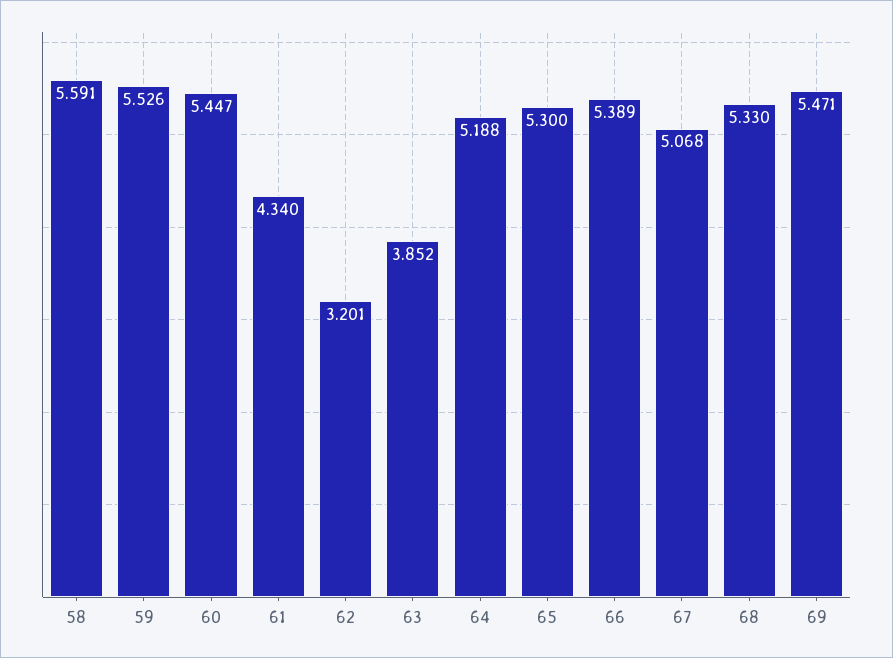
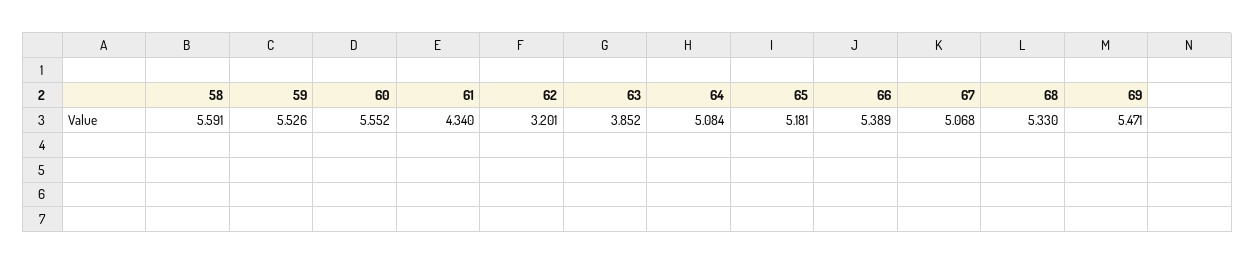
60: 5.447 -> 5.552
64: 5.188 -> 5.084
65: 5.3 -> 5.181

